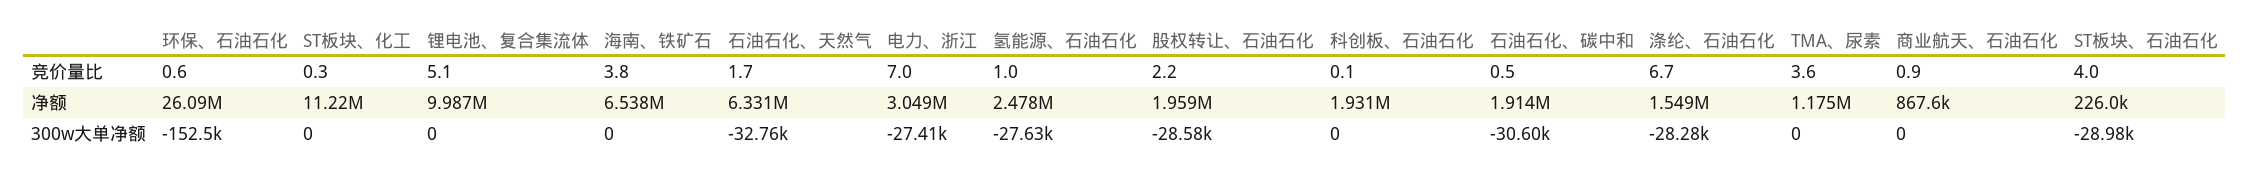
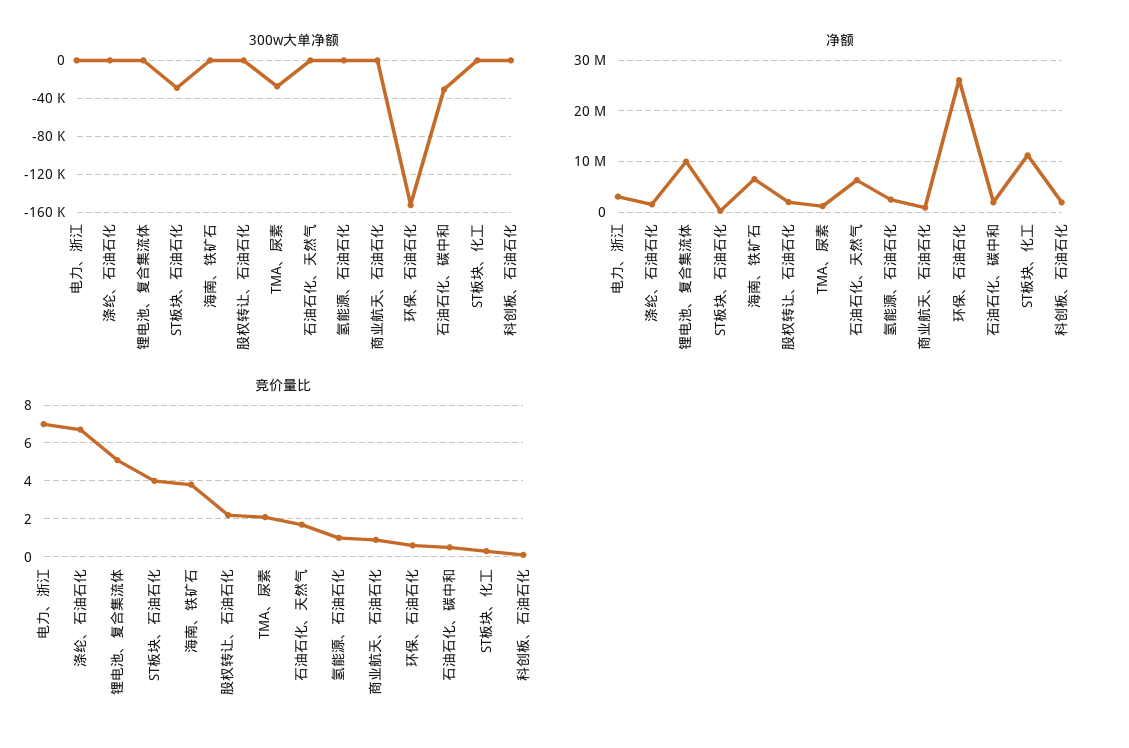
竞价量比, TMA、尿素: 3.6 -> 2
300w大单净额, 石油石化、天然气: -32760 -> 0
300w大单净额, 电力、浙江: -27410 -> 0
300w大单净额, 氢能源、石油石化: -27630 -> 0
300w大单净额, 股权转让、石油石化: -28580 -> 0
300w大单净额, 涤纶、石油石化: -28280 -> 0
300w大单净额, TMA、尿素: 0 -> -30000

